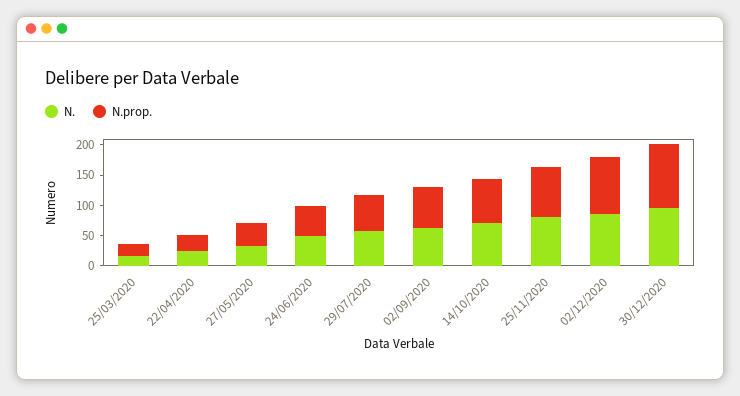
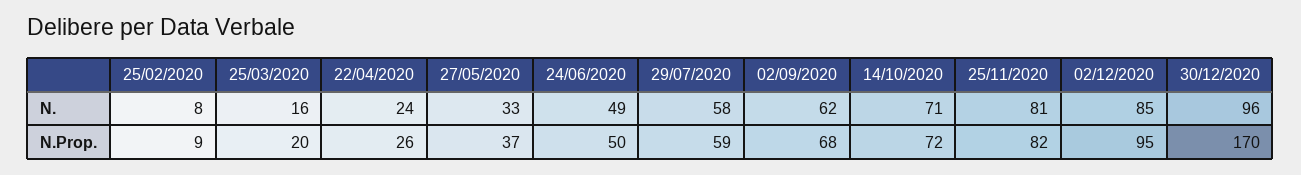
N.prop., 30/12/2020: 100 -> 170
N., 25/02/2020: none -> 8
N.prop., 25/02/2020: none -> 9

